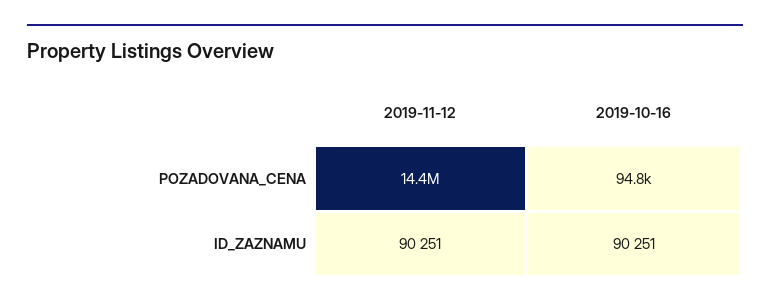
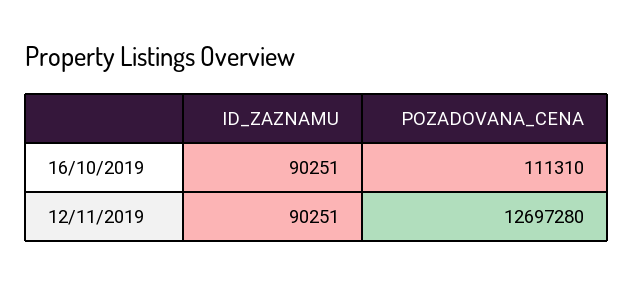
2019-11-12, POZADOVANA_CENA: 14400000 -> 12697280
2019-10-16, POZADOVANA_CENA: 94800 -> 111310

